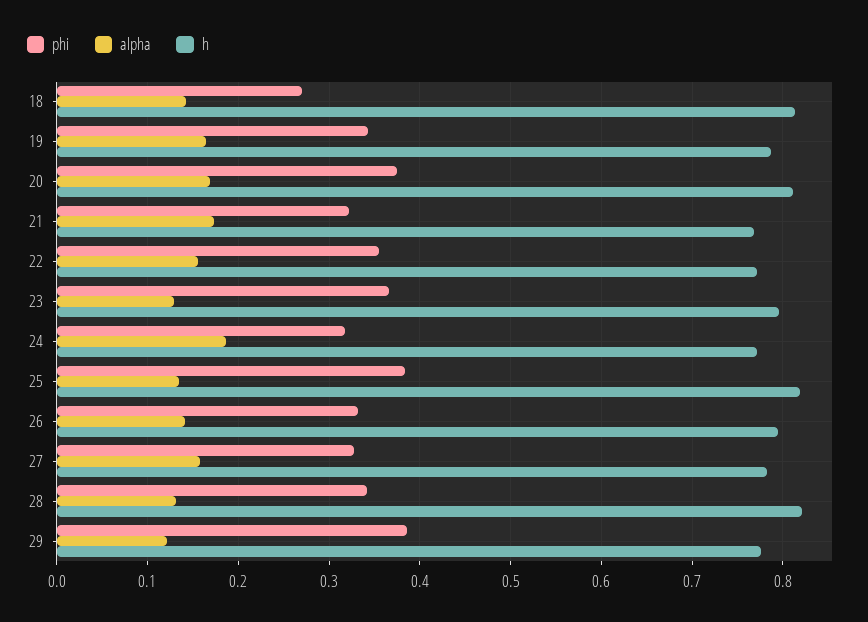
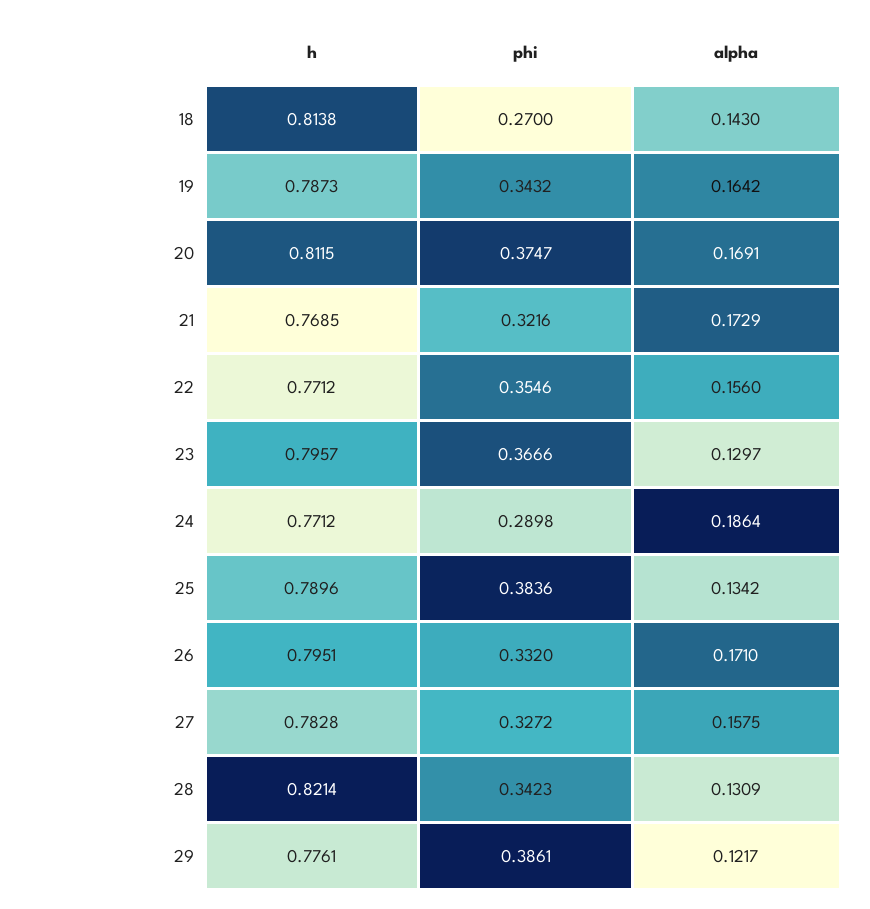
phi, 24: 0.32 -> 0.2898
h, 25: 0.82 -> 0.7896
alpha, 26: 0.14 -> 0.171

